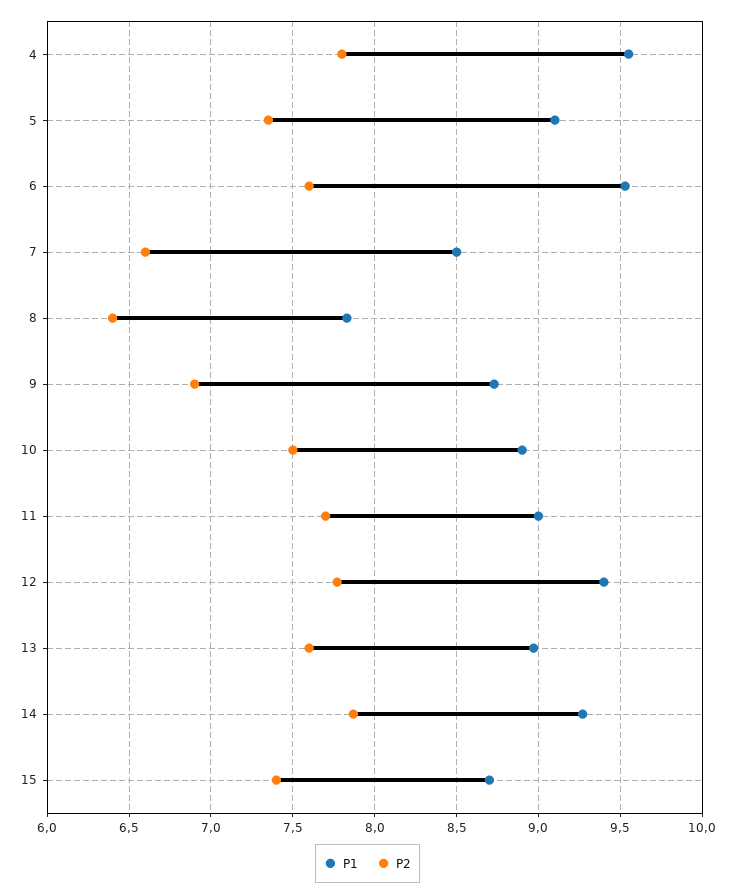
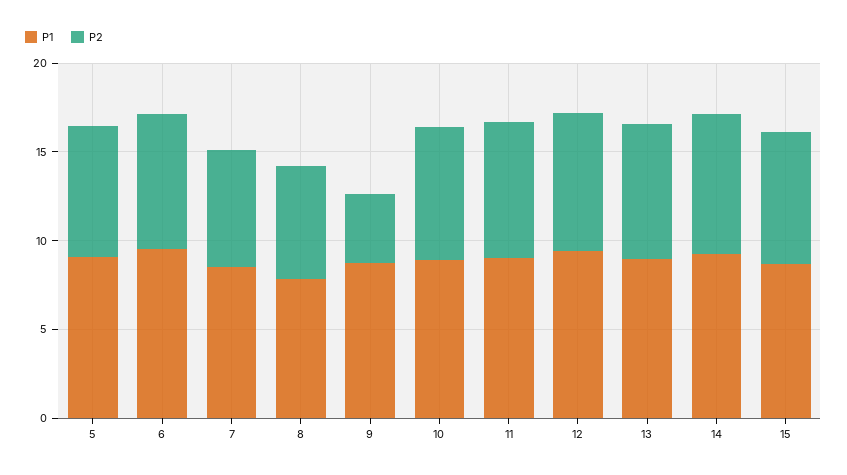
P1, 4: 9.55 -> none
P2, 4: 7.8 -> none
P2, 9: 6.9 -> 4

